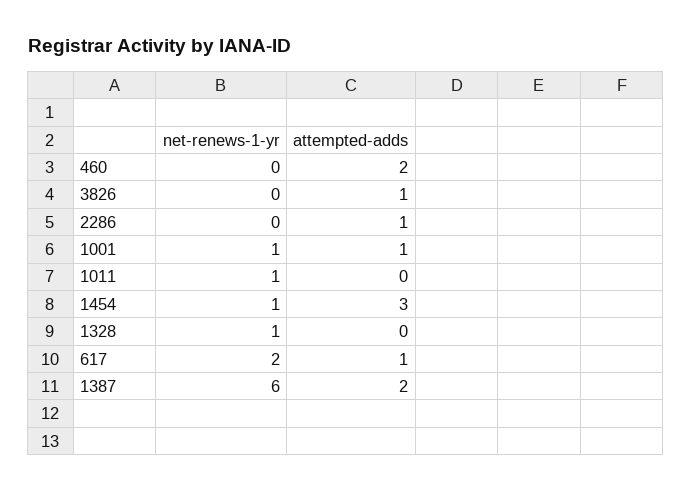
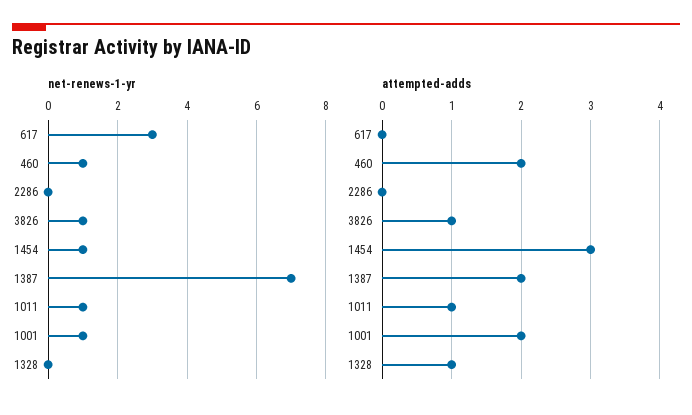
net-renews-1-yr, 460: 0 -> 1
net-renews-1-yr, 3826: 0 -> 1
attempted-adds, 2286: 1 -> 0
attempted-adds, 1001: 1 -> 2
attempted-adds, 1011: 0 -> 1
net-renews-1-yr, 1328: 1 -> 0
attempted-adds, 1328: 0 -> 1
net-renews-1-yr, 617: 2 -> 3
attempted-adds, 617: 1 -> 0
net-renews-1-yr, 1387: 6 -> 7

